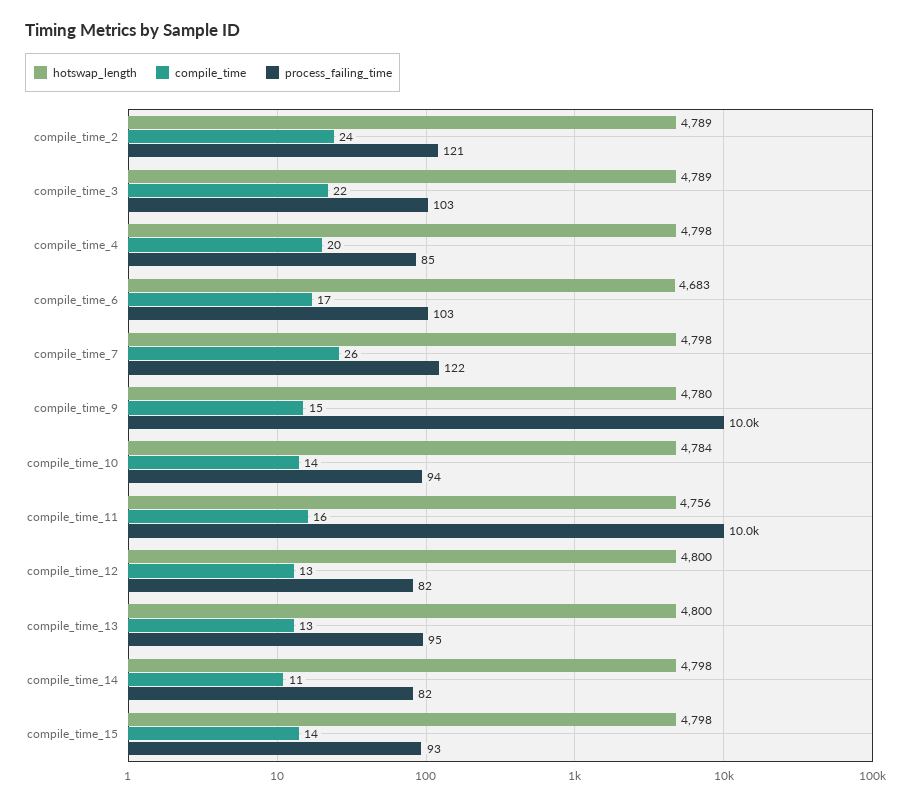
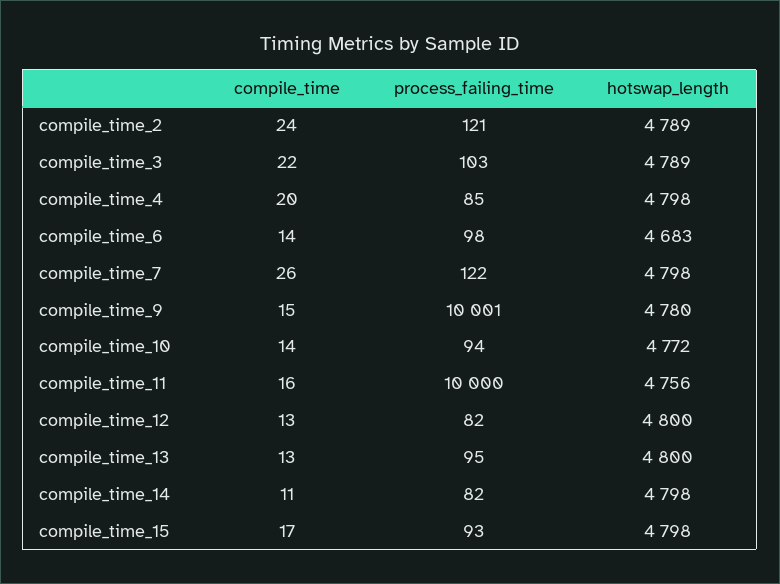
compile_time, compile_time_6: 17 -> 14
process_failing_time, compile_time_6: 103 -> 98
hotswap_length, compile_time_10: 4784 -> 4772
compile_time, compile_time_15: 14 -> 17

